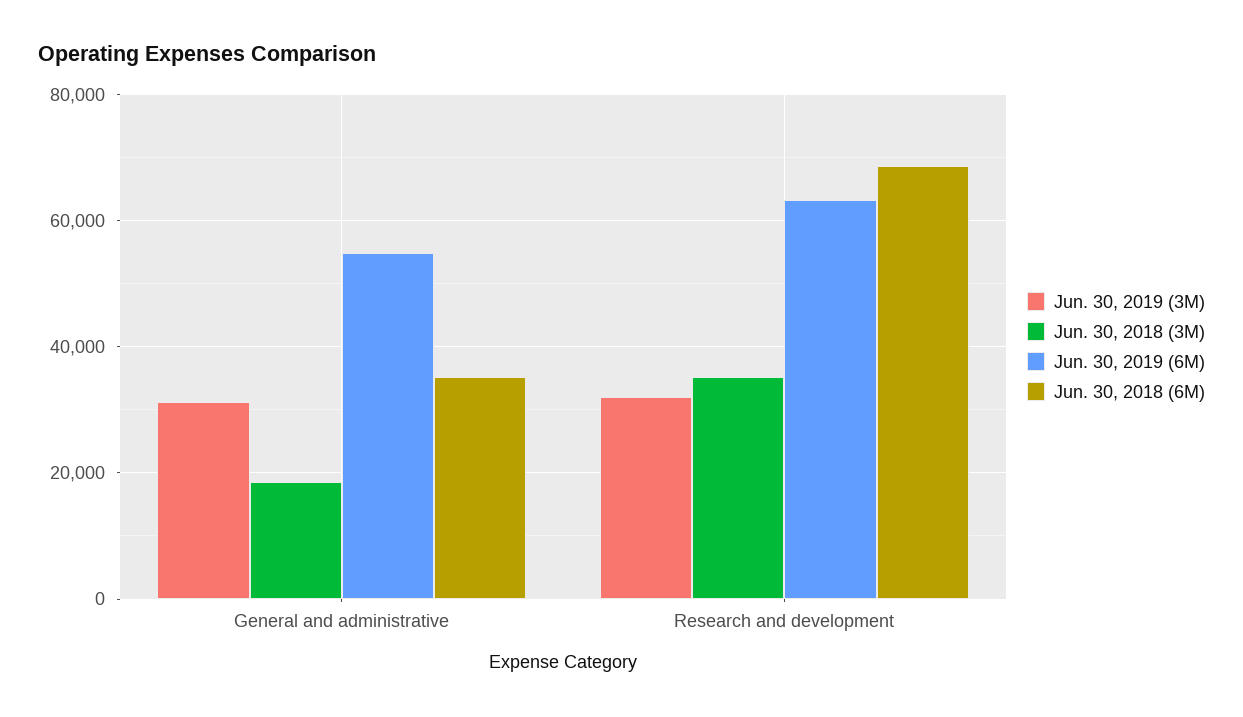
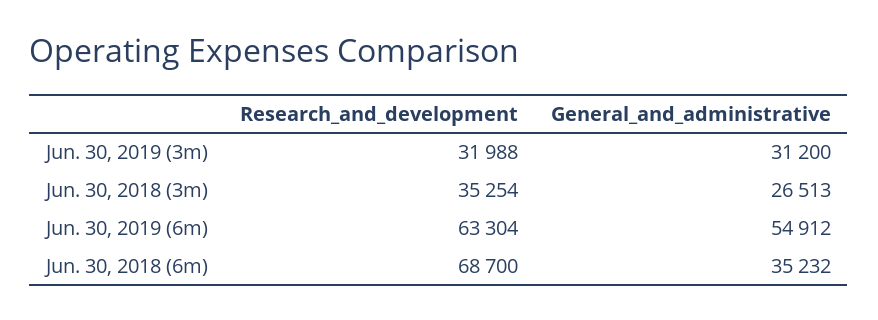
Jun. 30, 2018 (3M), General and administrative: 18000 -> 26513

